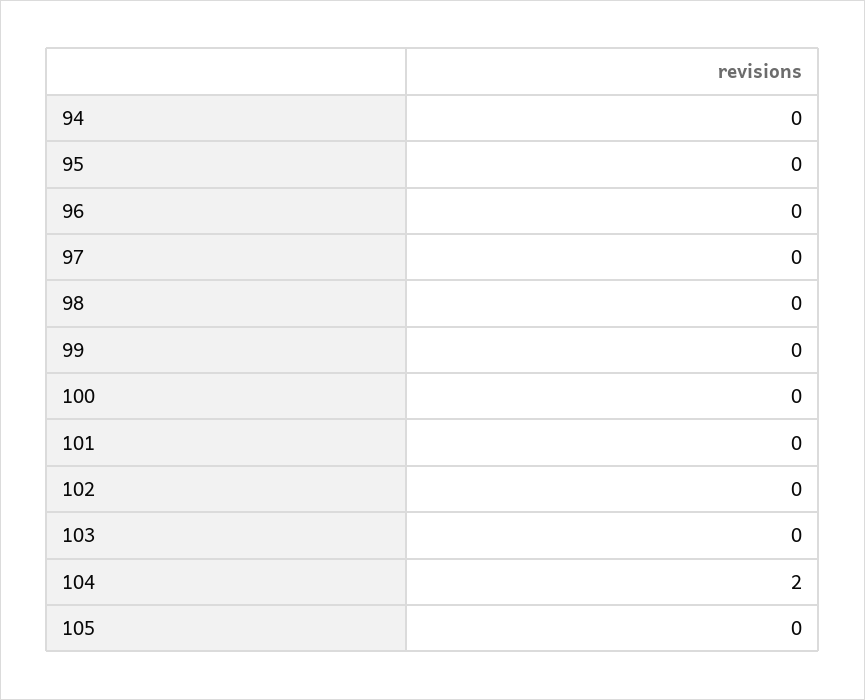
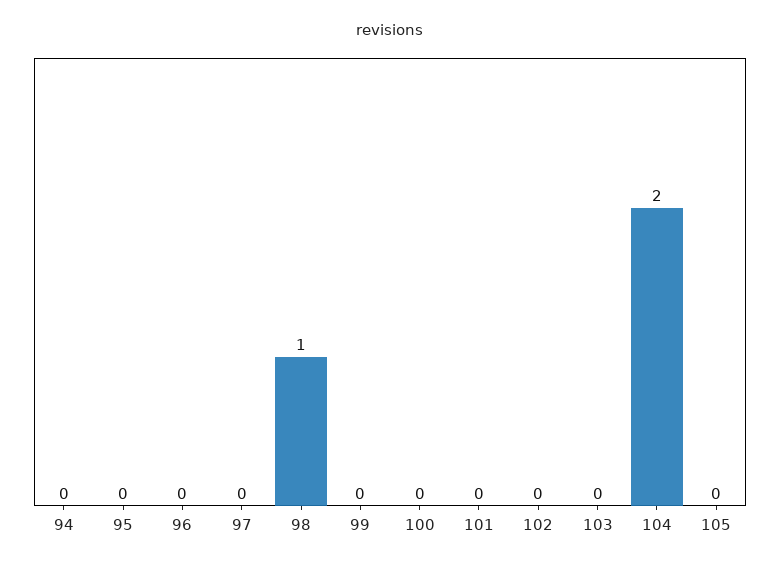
98: 0 -> 1

